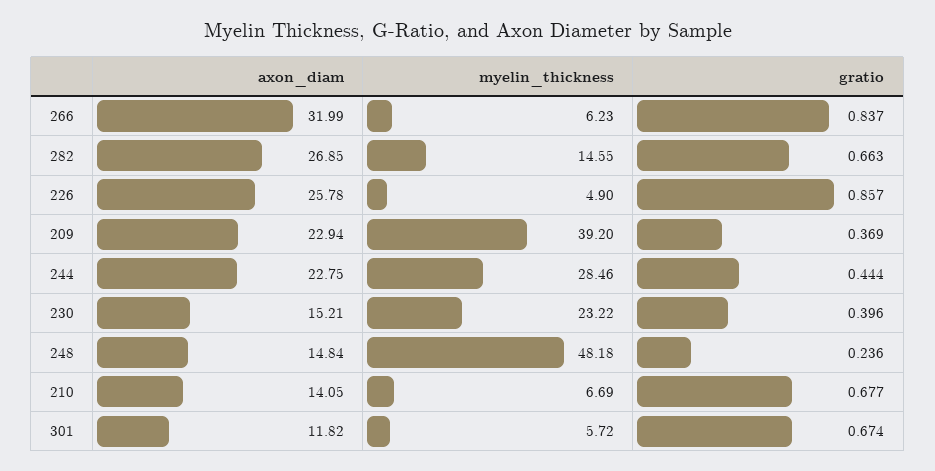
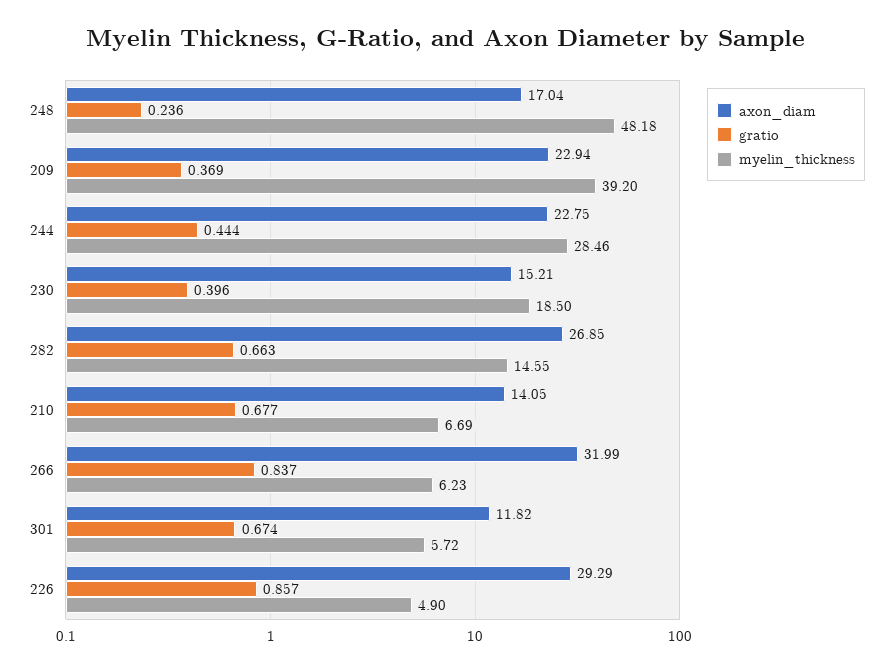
axon_diam, 226: 25.78 -> 29.29
myelin_thickness, 230: 23.22 -> 18.5
axon_diam, 248: 14.84 -> 17.04

